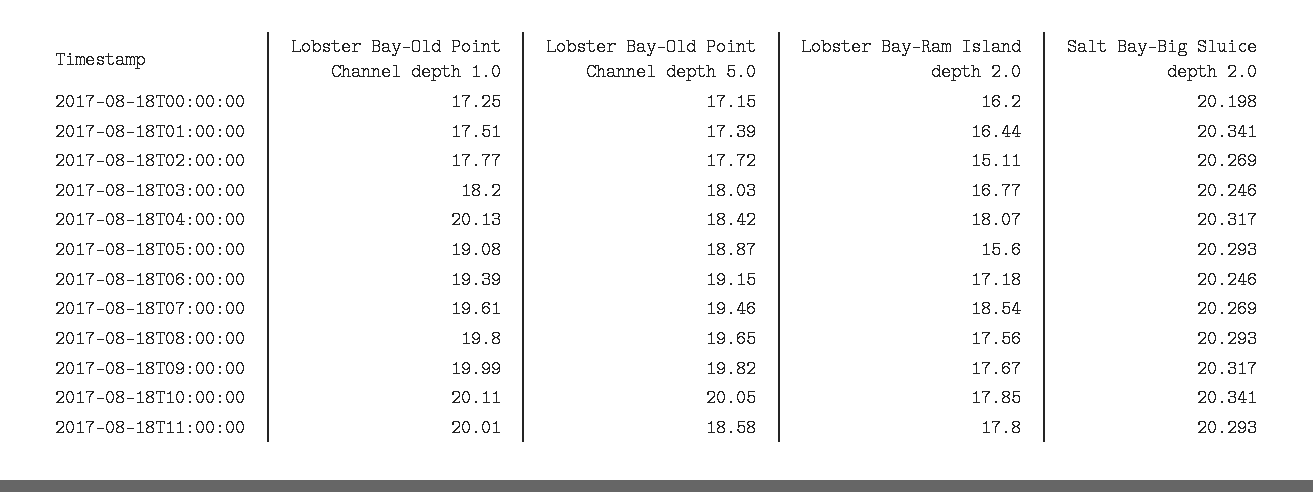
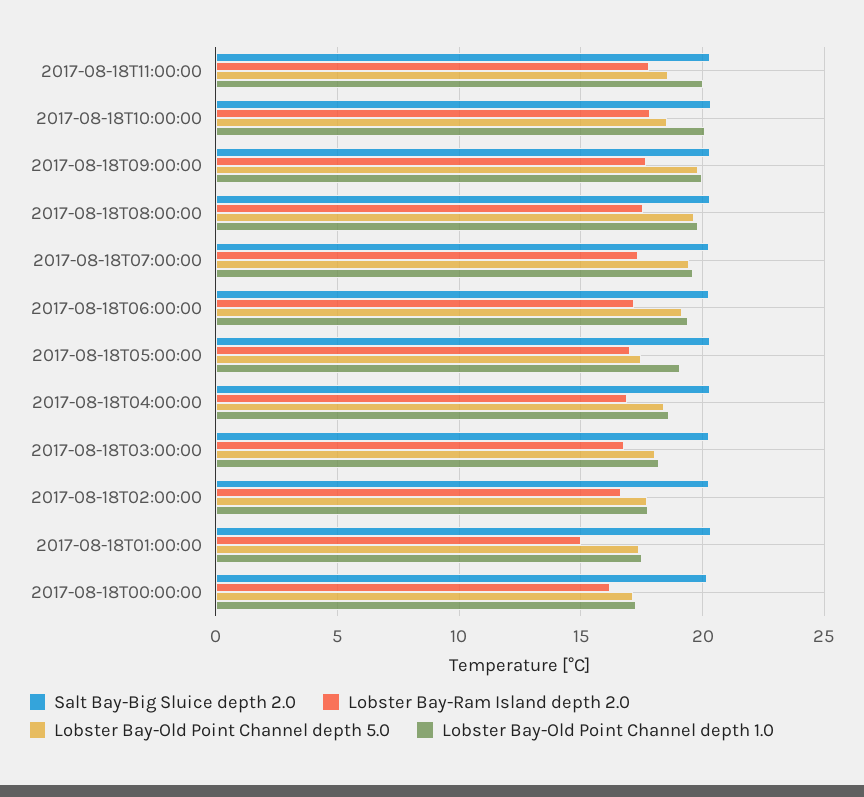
Lobster Bay-Ram Island depth 2.0, 2017-08-18T01:00:00: 16.44 -> 15
Lobster Bay-Ram Island depth 2.0, 2017-08-18T02:00:00: 15.11 -> 16.5
Lobster Bay-Old Point Channel depth 1.0, 2017-08-18T04:00:00: 20.13 -> 18.5
Lobster Bay-Ram Island depth 2.0, 2017-08-18T04:00:00: 18.07 -> 17
Lobster Bay-Old Point Channel depth 5.0, 2017-08-18T05:00:00: 18.87 -> 17.5
Lobster Bay-Ram Island depth 2.0, 2017-08-18T05:00:00: 15.6 -> 17
Lobster Bay-Ram Island depth 2.0, 2017-08-18T07:00:00: 18.54 -> 17.5
Lobster Bay-Old Point Channel depth 5.0, 2017-08-18T10:00:00: 20.05 -> 18.5

